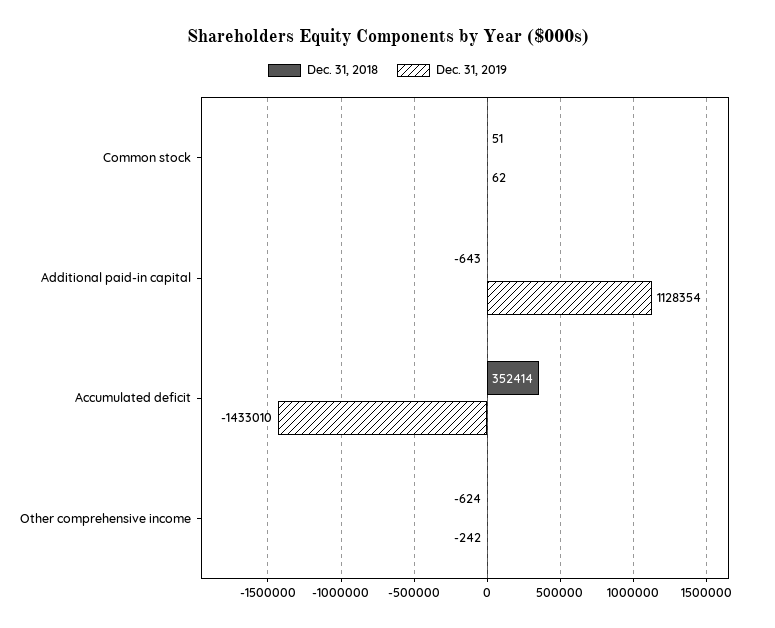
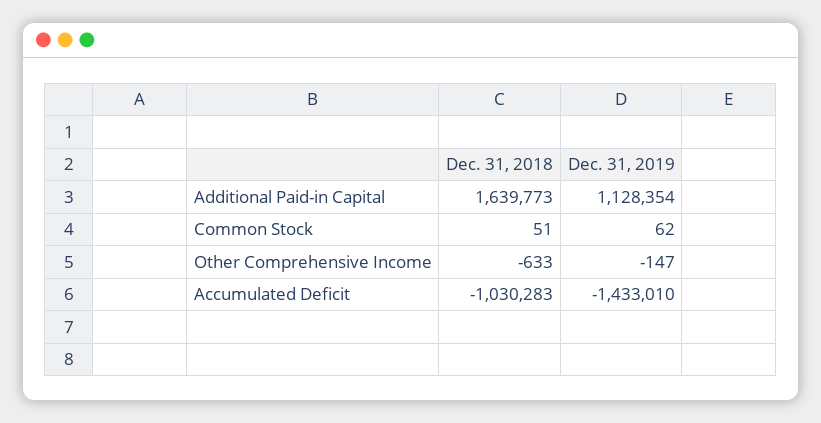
Dec. 31, 2018, Additional paid-in capital: -643 -> 1639773
Dec. 31, 2018, Accumulated deficit: 352414 -> -1030283
Dec. 31, 2018, Other comprehensive income: -624 -> -633
Dec. 31, 2019, Other comprehensive income: -242 -> -147

